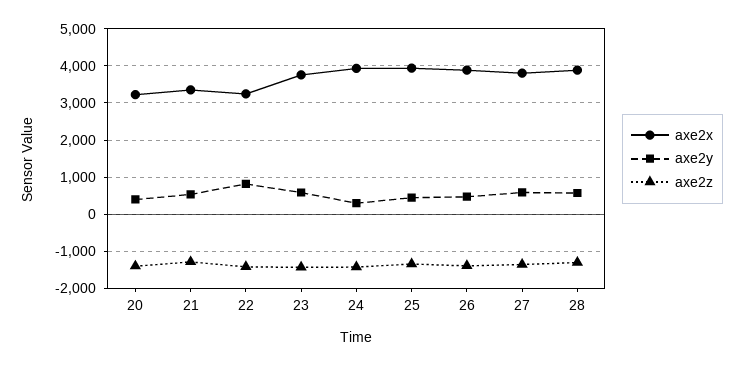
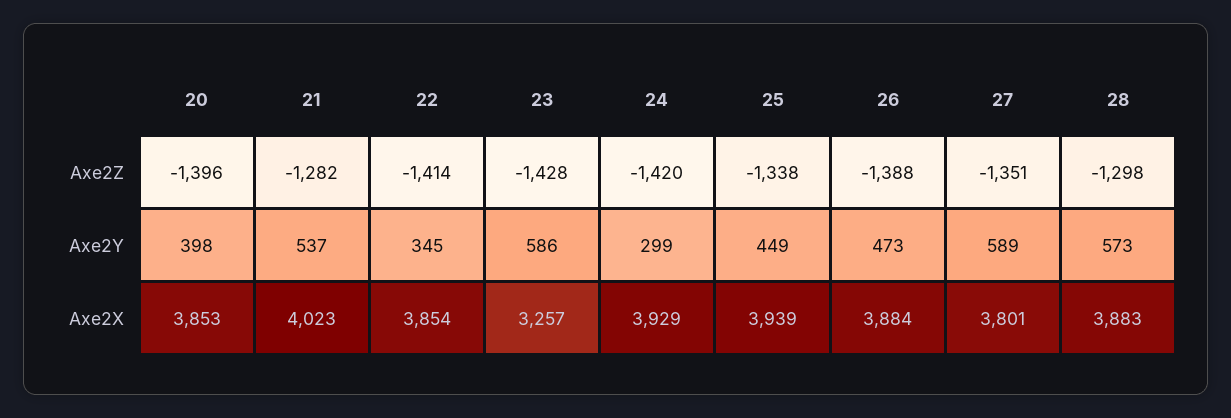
axe2x, 20: 3200 -> 3853
axe2x, 21: 3400 -> 4023
axe2x, 22: 3200 -> 3854
axe2y, 22: 800 -> 345
axe2x, 23: 3800 -> 3257

